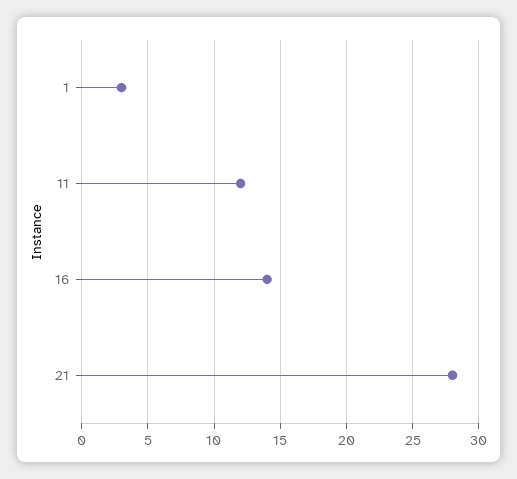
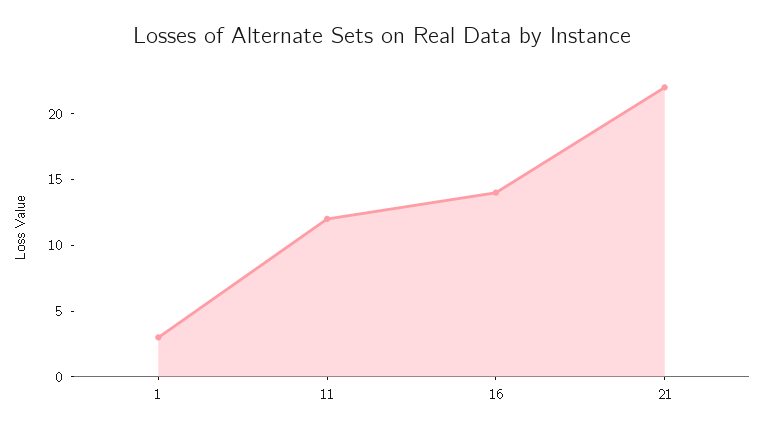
21: 28 -> 22

